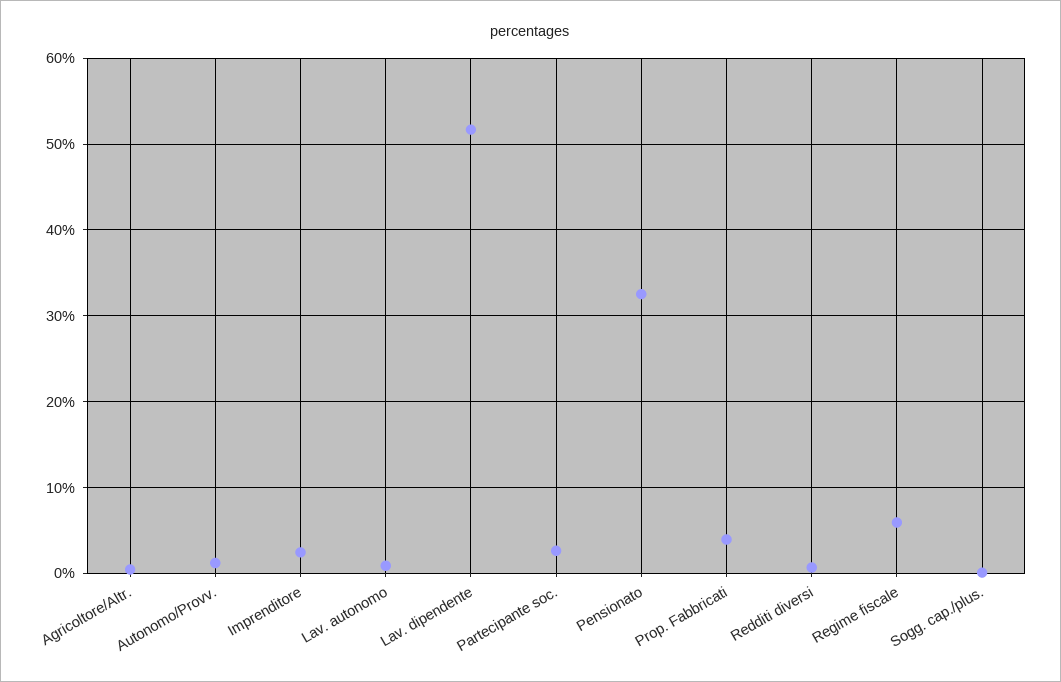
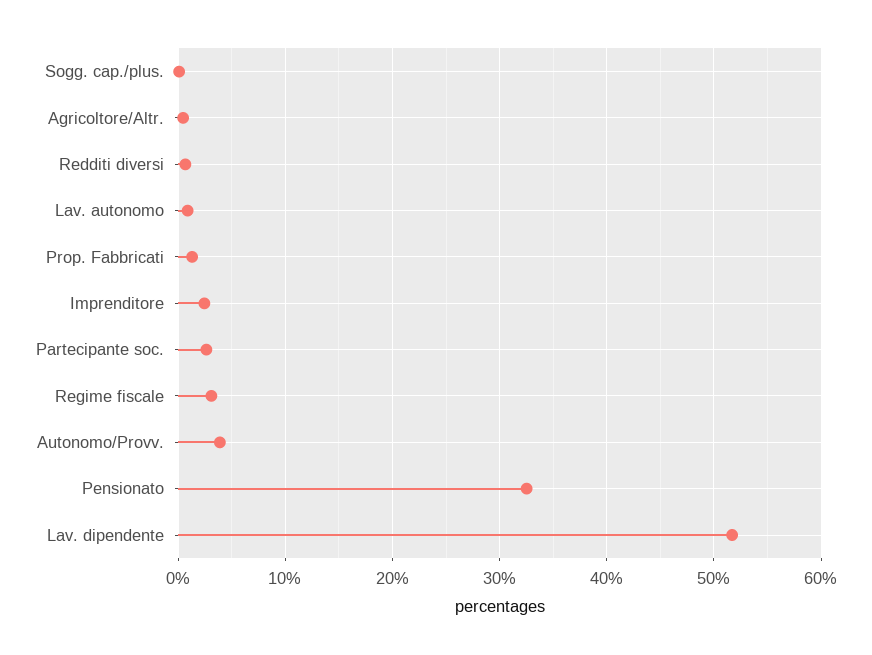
Autonomo/Provv.: 1 -> 4
Prop. Fabbricati: 4 -> 1
Regime fiscale: 6 -> 3

